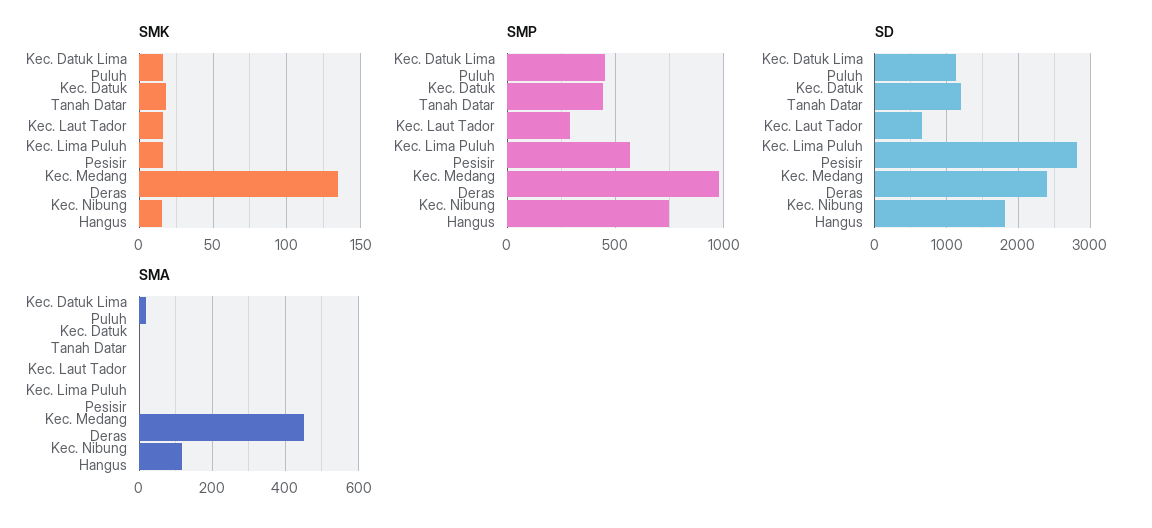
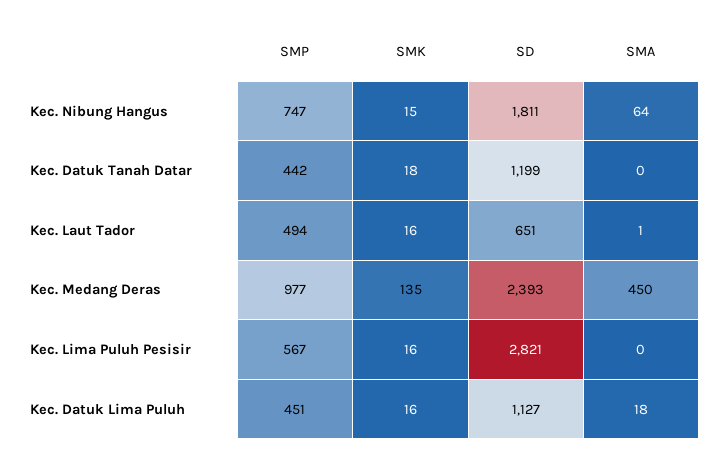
SMP, Kec. Laut Tador: 300 -> 494
SMA, Kec. Nibung Hangus: 120 -> 64

